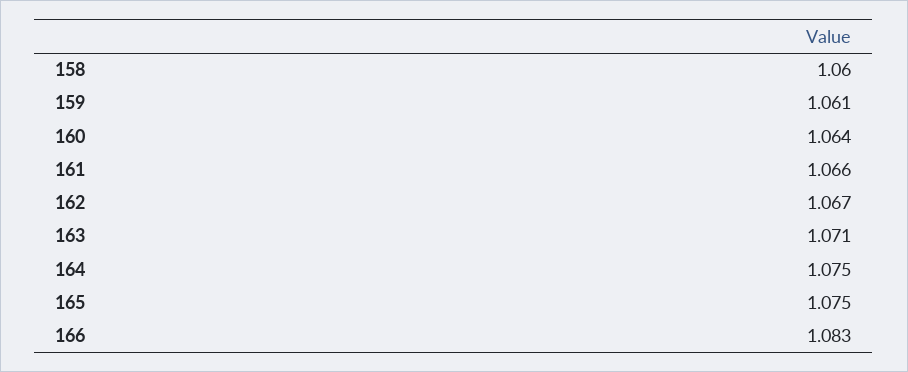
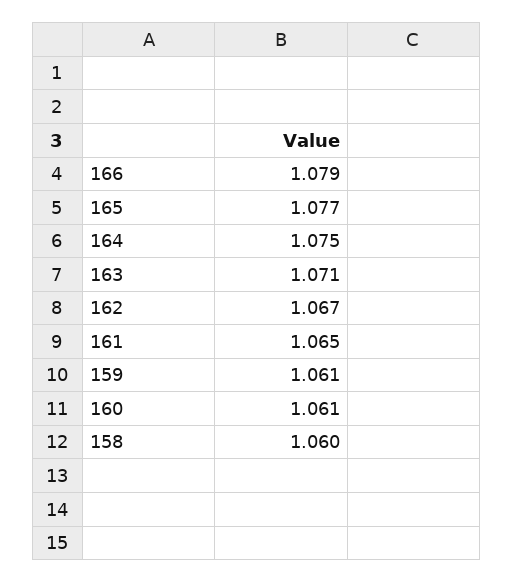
160: 1.064 -> 1.061
161: 1.066 -> 1.065
165: 1.075 -> 1.077
166: 1.083 -> 1.079

